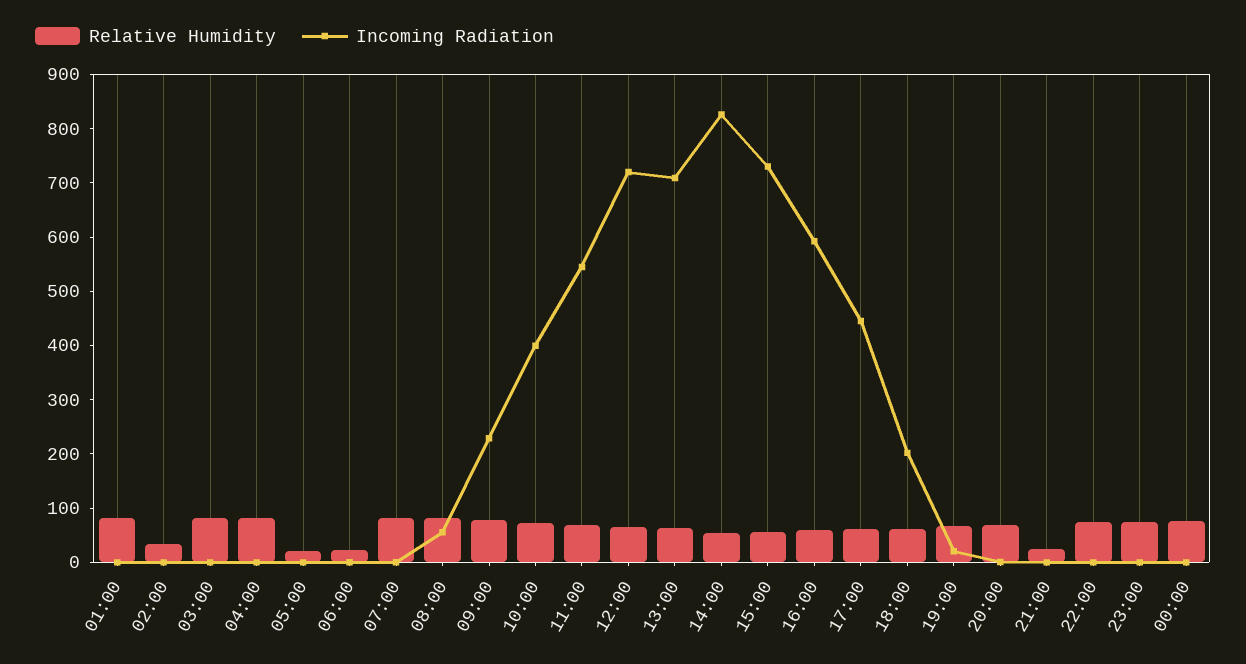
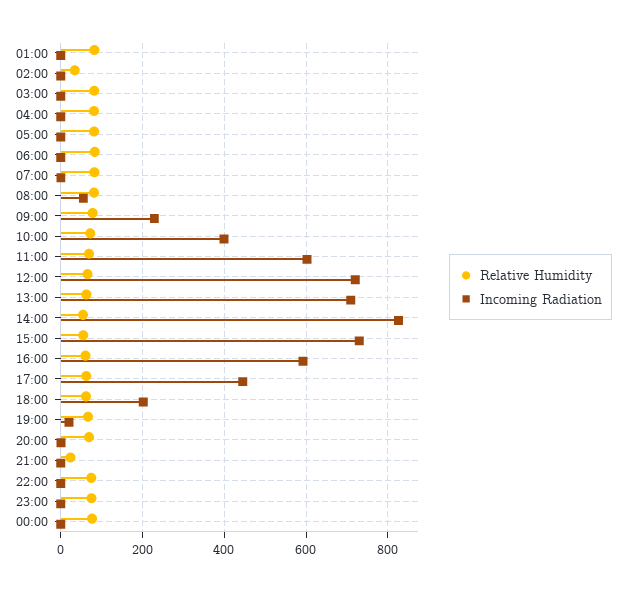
Relative Humidity, 05:00: 20 -> 80
Relative Humidity, 06:00: 20 -> 80
Incoming Radiation, 11:00: 540 -> 600

